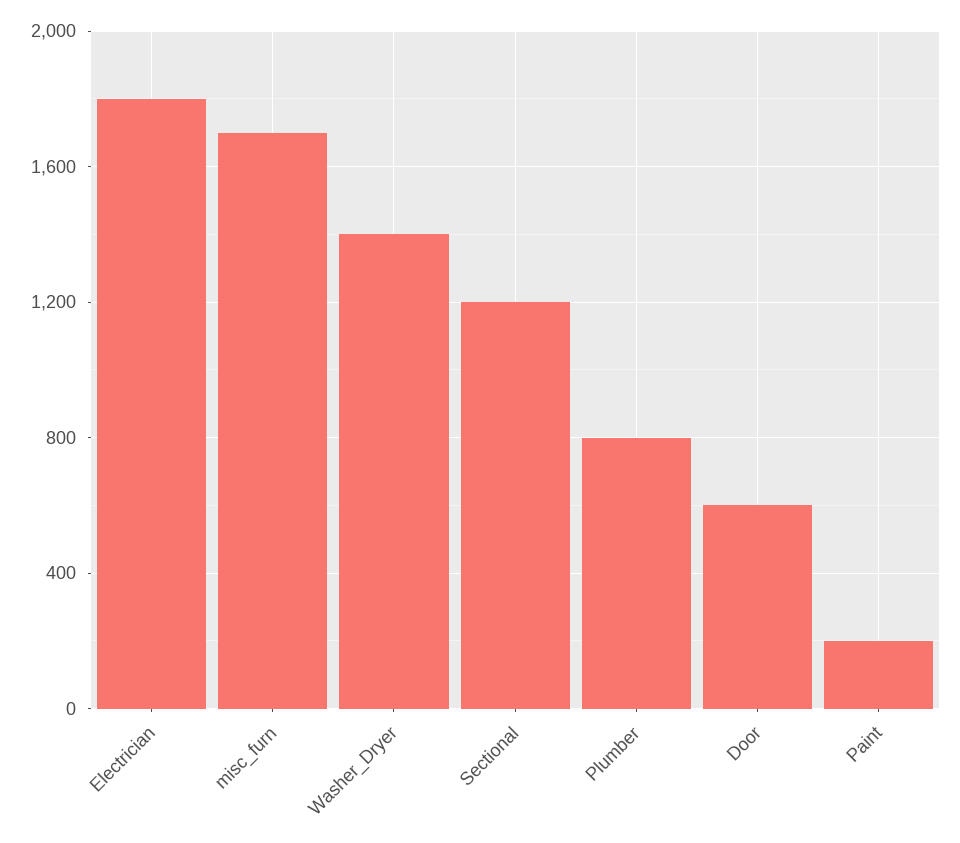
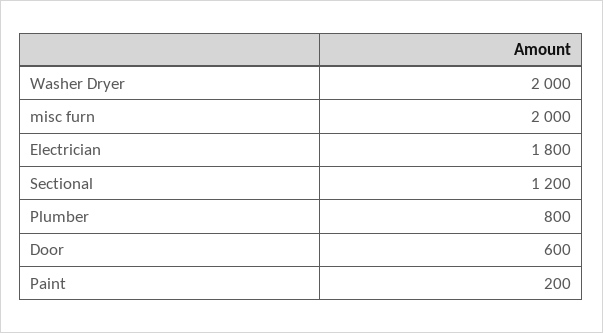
misc_furn: 1700 -> 2000
Washer_Dryer: 1400 -> 2000

